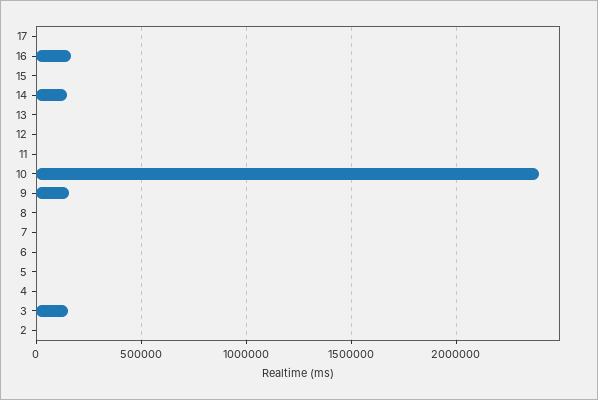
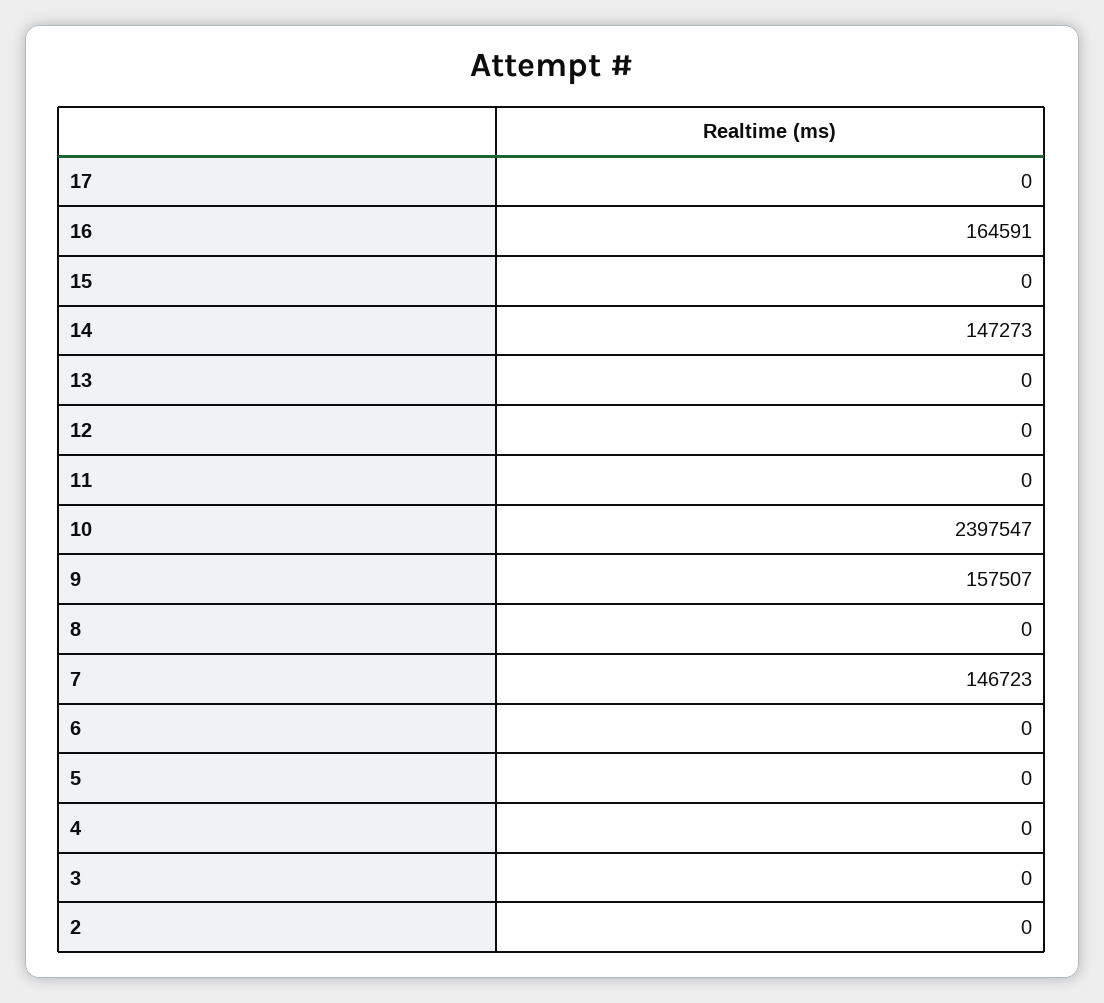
7: 0 -> 146723
3: 150000 -> 0

